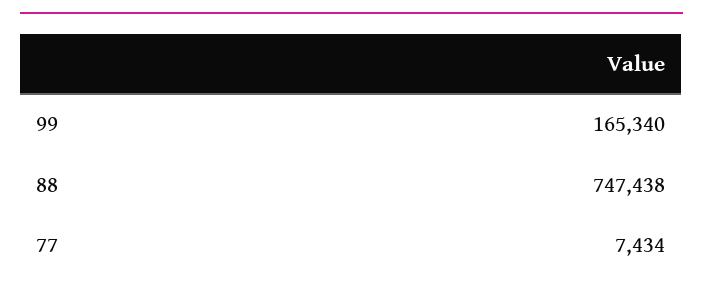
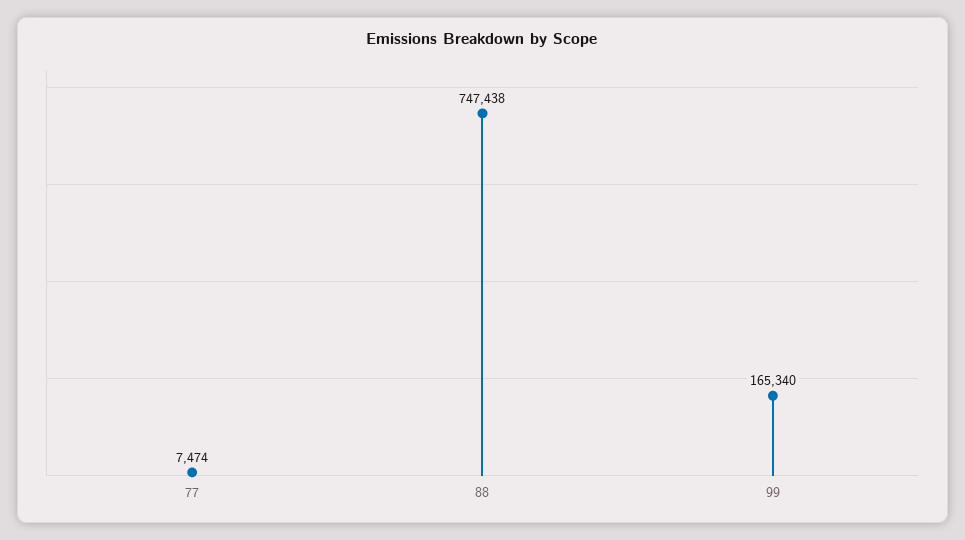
77: 7434 -> 7474

